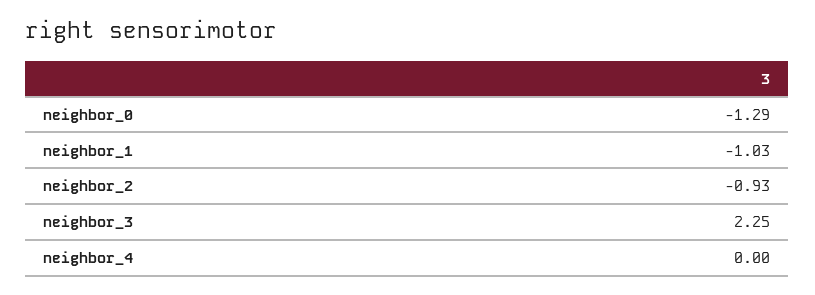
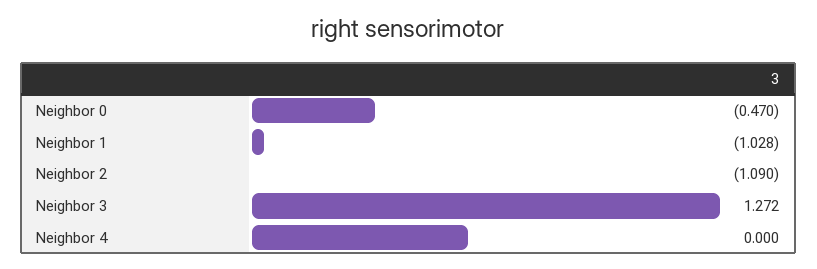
neighbor_0: -1.29 -> -0.47
neighbor_2: -0.93 -> -1.09
neighbor_3: 2.25 -> 1.272

